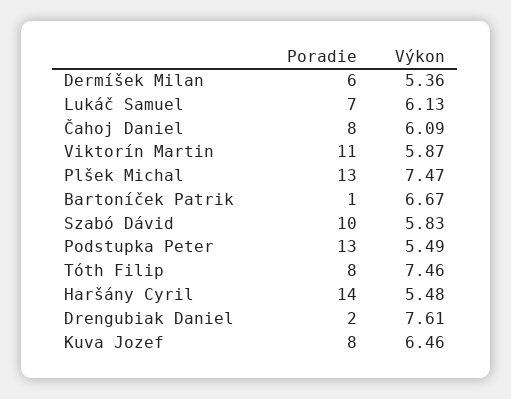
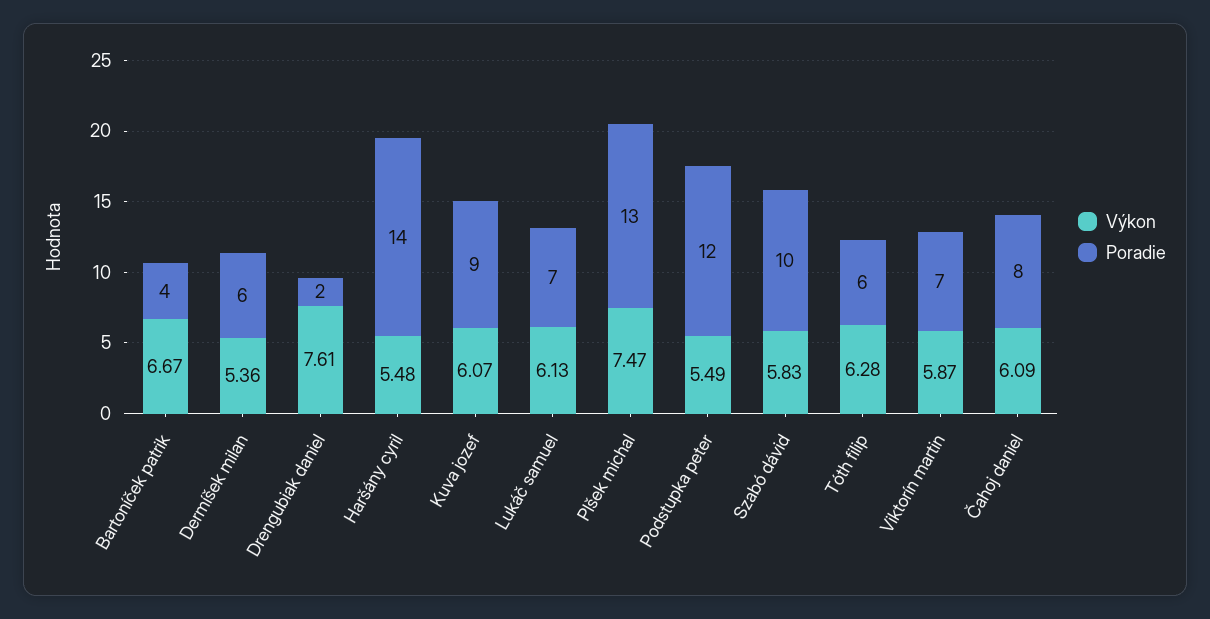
Poradie, Viktorín Martin: 11 -> 7
Poradie, Bartoníček Patrik: 1 -> 4
Poradie, Podstupka Peter: 13 -> 12
Poradie, Tóth Filip: 8 -> 6
Výkon, Tóth Filip: 7.46 -> 6.28
Poradie, Kuva Jozef: 8 -> 9
Výkon, Kuva Jozef: 6.46 -> 6.07

